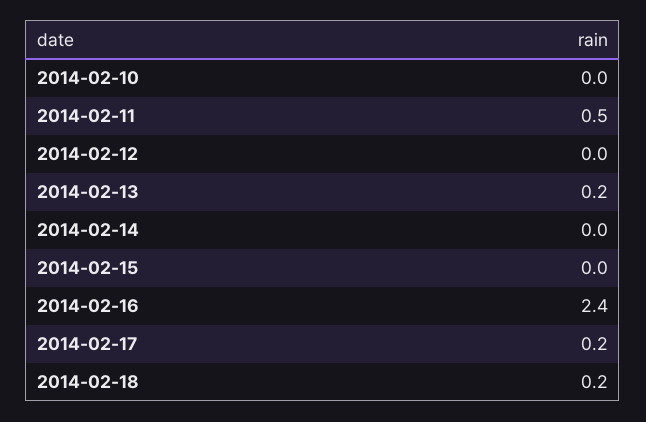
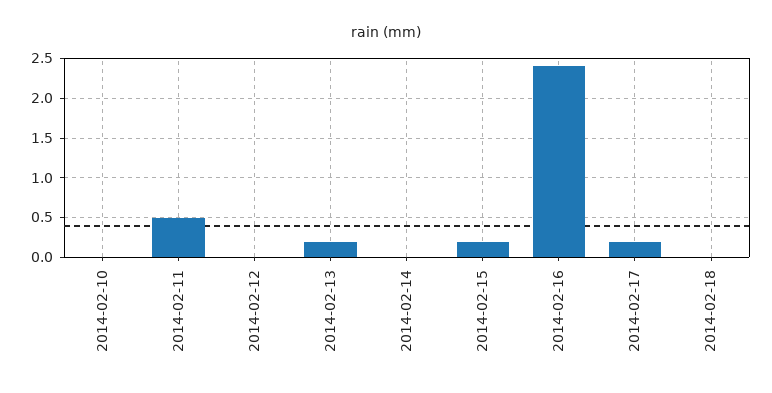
2014-02-15: 0 -> 0.2
2014-02-18: 0.2 -> 0

